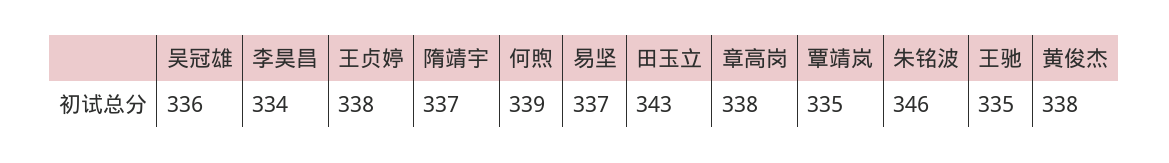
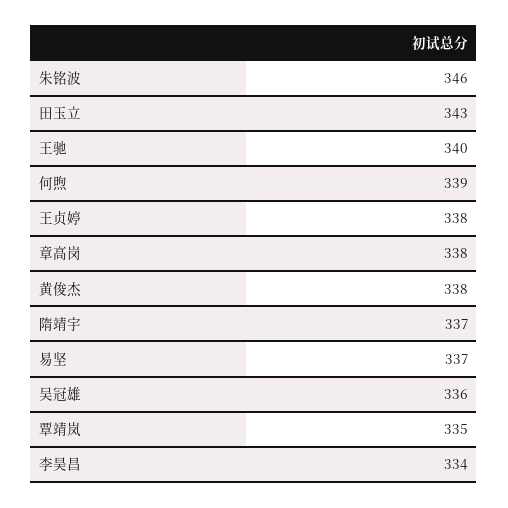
王驰: 335 -> 340

